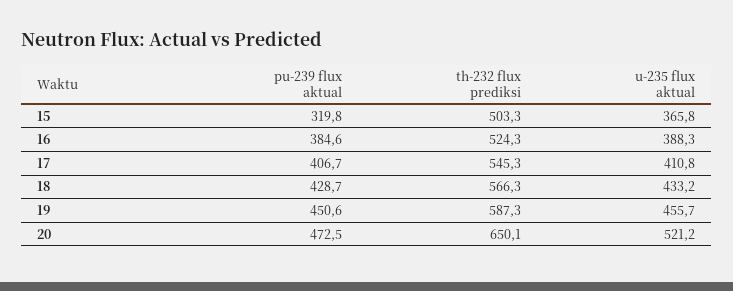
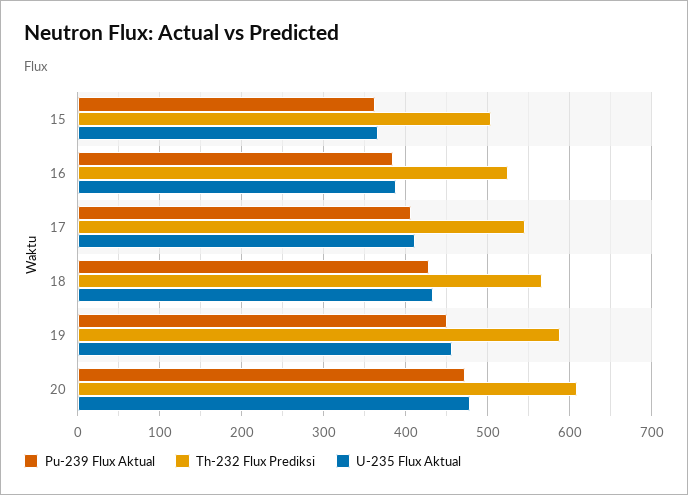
pu-239 flux aktual, 15: 319.8 -> 360
th-232 flux prediksi, 20: 650.1 -> 610
u-235 flux aktual, 20: 521.2 -> 480

